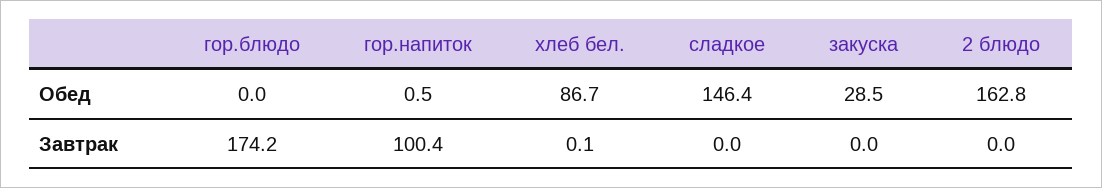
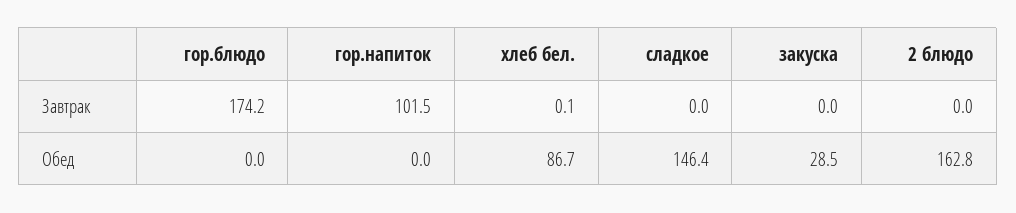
гор.напиток, Обед: 0.5 -> 0
гор.напиток, Завтрак: 100.4 -> 101.5

